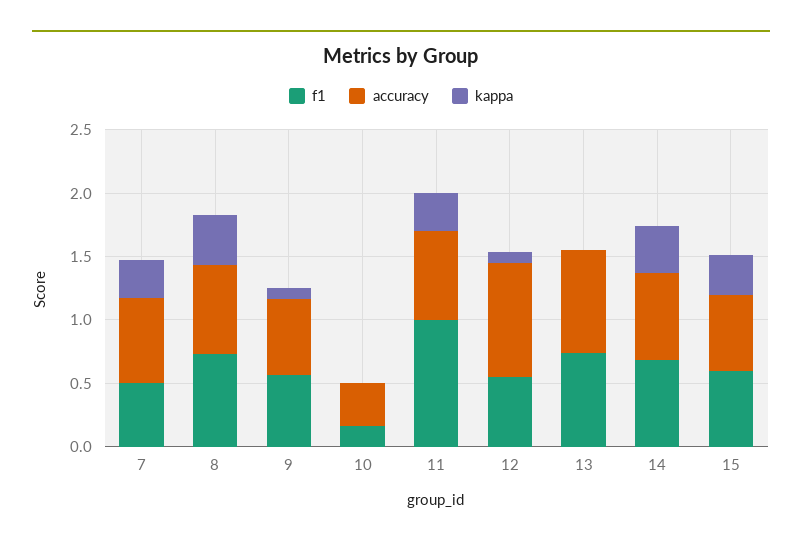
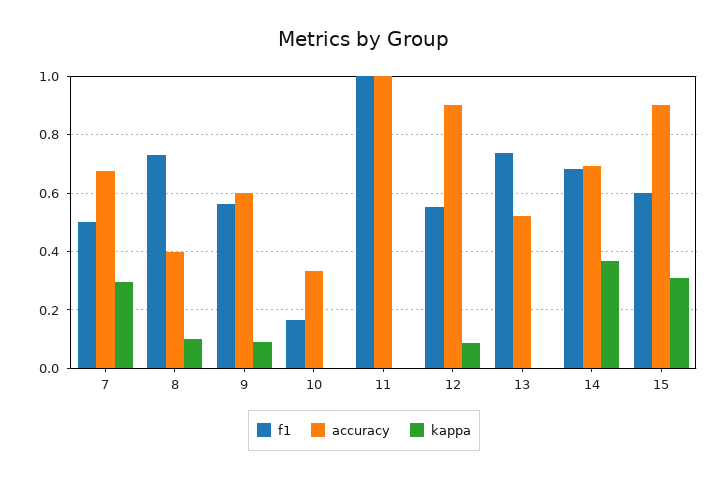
accuracy, 8: 0.7 -> 0.4
kappa, 8: 0.4 -> 0.1
accuracy, 11: 0.7 -> 1
kappa, 11: 0.3 -> 0
accuracy, 13: 0.8 -> 0.525
accuracy, 15: 0.6 -> 0.9

